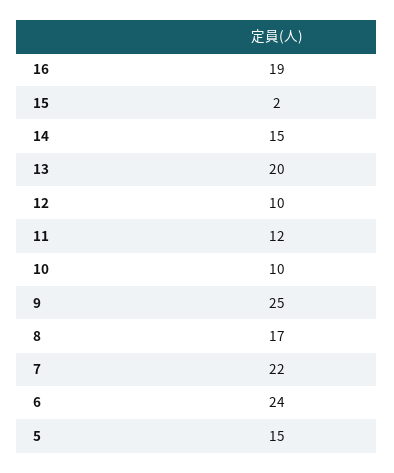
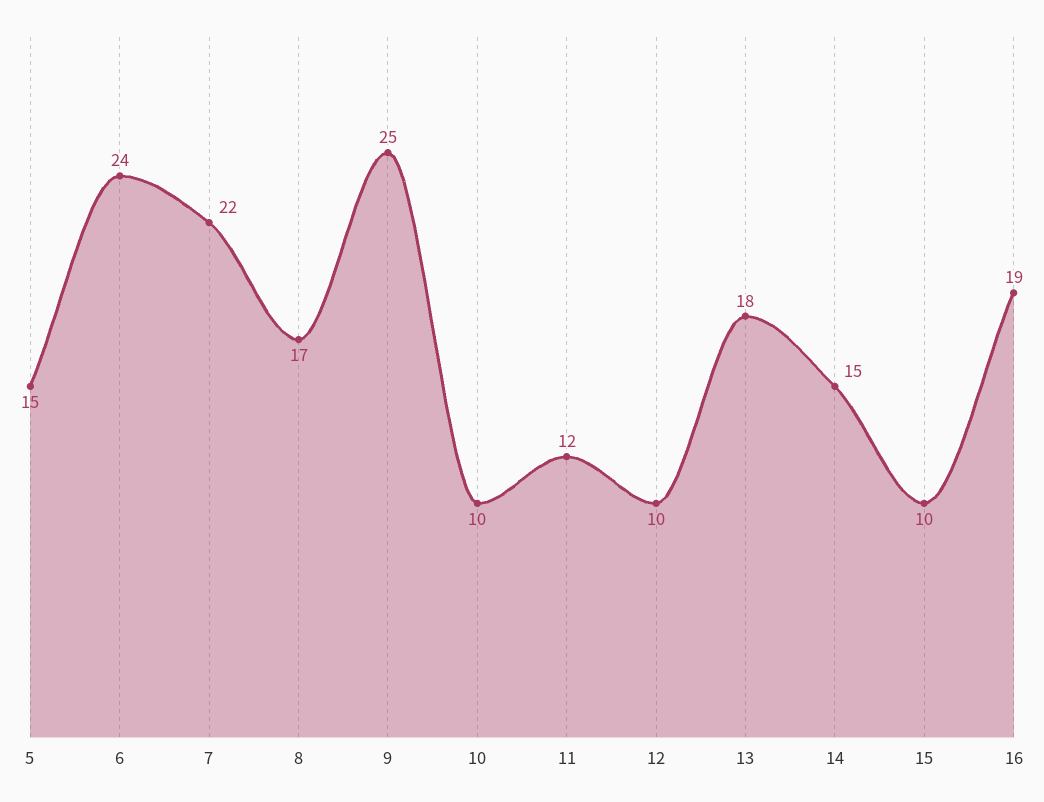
15: 2 -> 10
13: 20 -> 18

